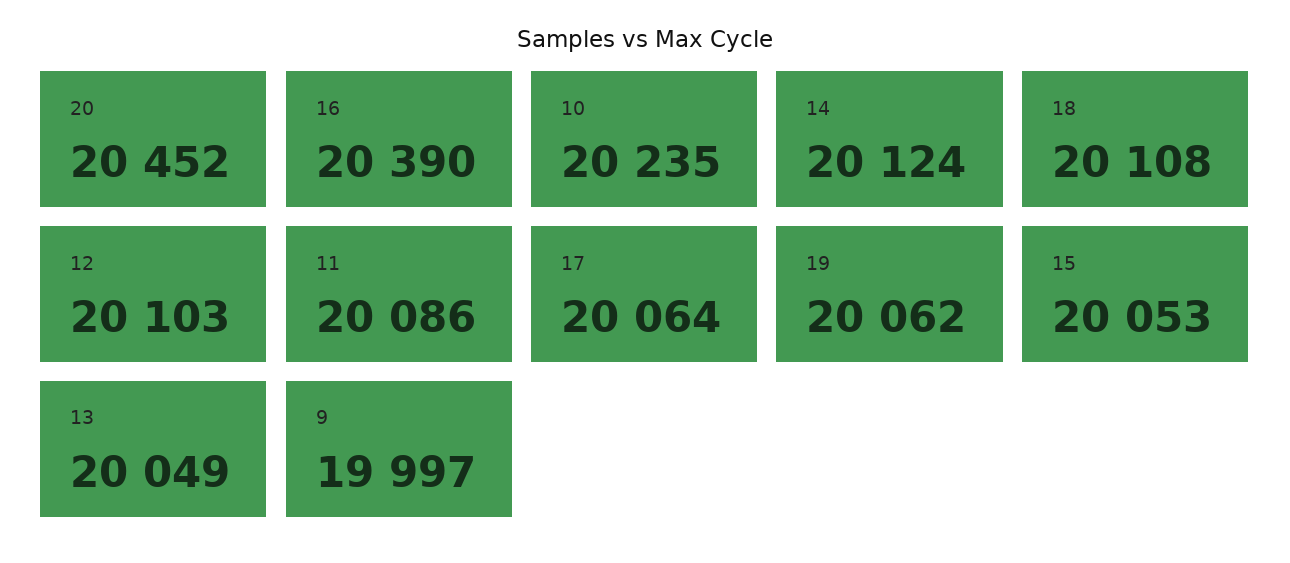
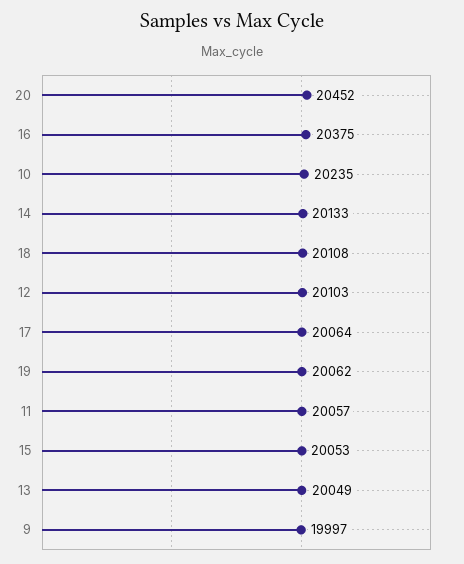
16: 20390 -> 20375
14: 20124 -> 20133
11: 20086 -> 20057

